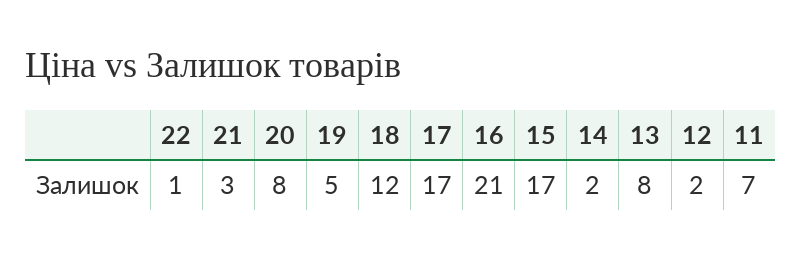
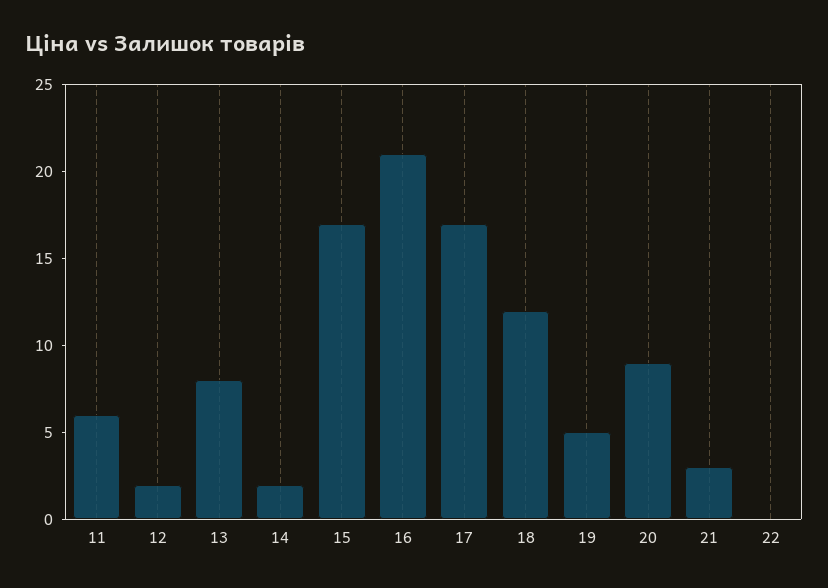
22: 1 -> 0
20: 8 -> 9
11: 7 -> 6

